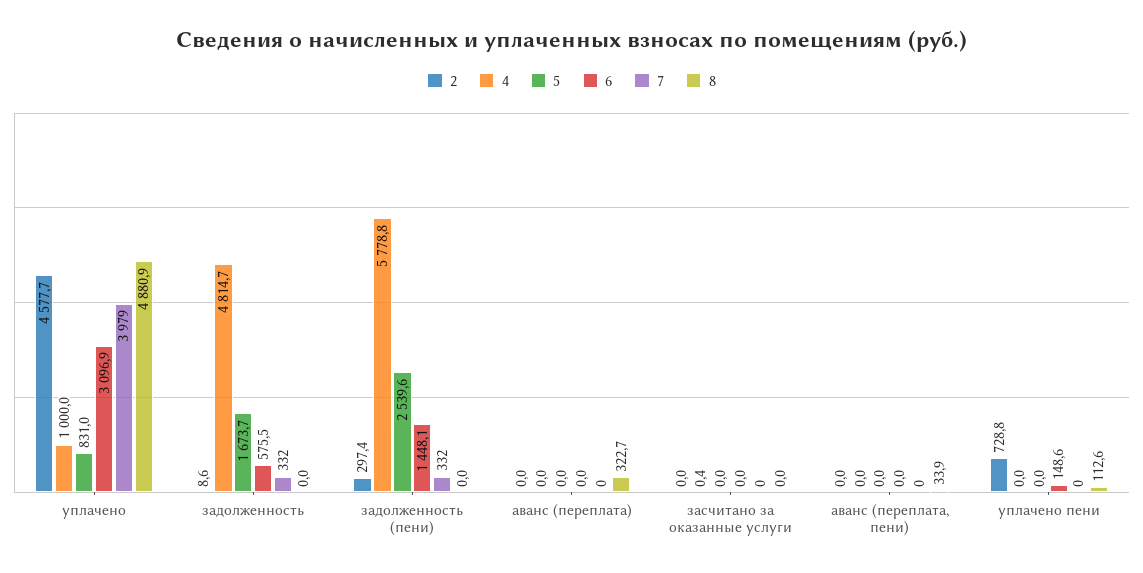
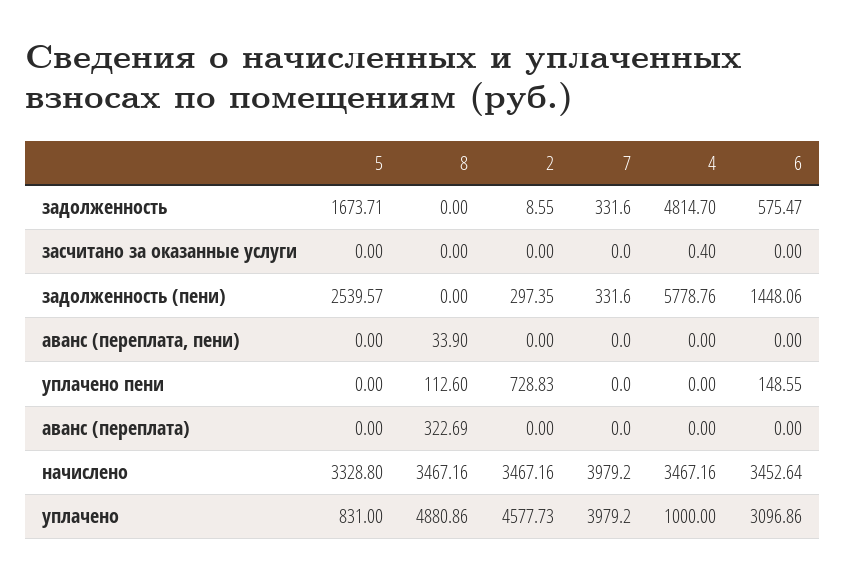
5, начислено: none -> 3328.8
8, начислено: none -> 3467.16
2, начислено: none -> 3467.16
7, начислено: none -> 3979.2
4, начислено: none -> 3467.16
6, начислено: none -> 3452.64

